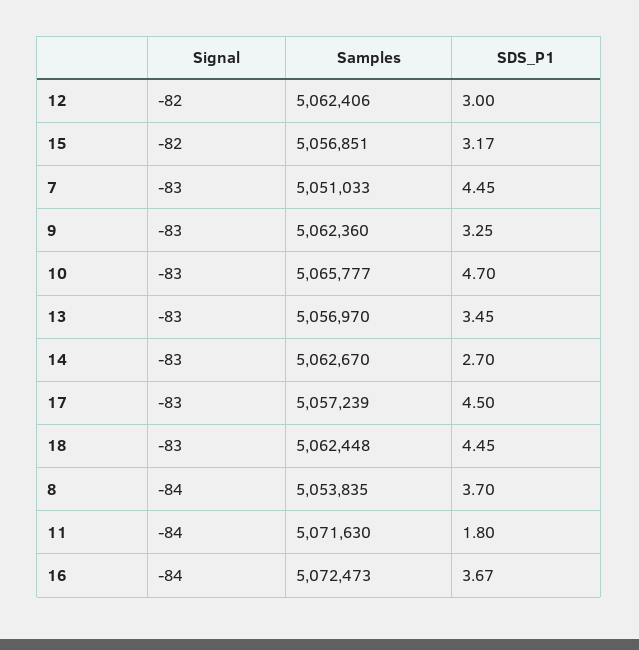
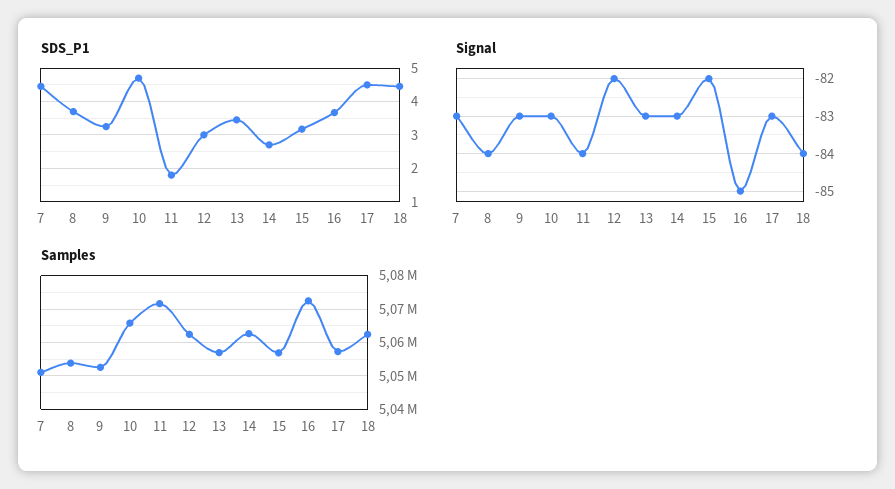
Samples, 9: 5062360 -> 5052000
Signal, 18: -83 -> -84
Signal, 16: -84 -> -85

